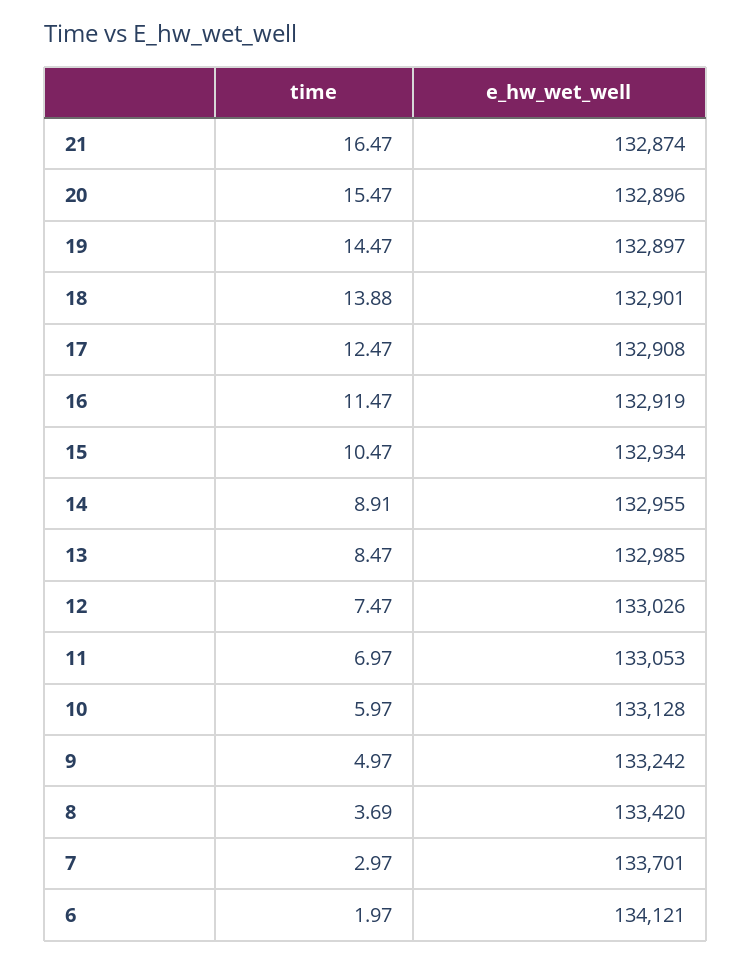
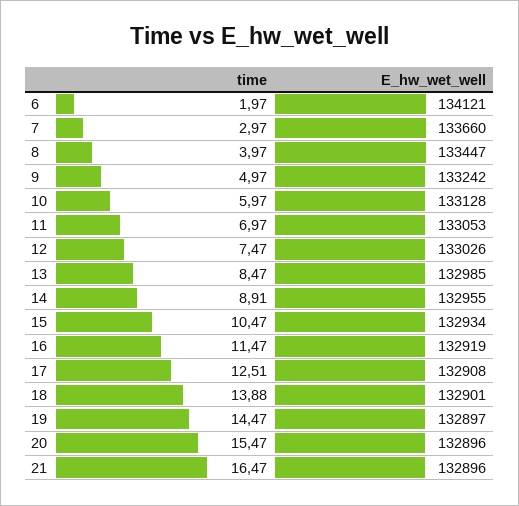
e_hw_wet_well, 21: 132874 -> 132896
time, 17: 12.47 -> 12.51
time, 8: 3.69 -> 3.97
e_hw_wet_well, 8: 133420 -> 133447
e_hw_wet_well, 7: 133701 -> 133660

